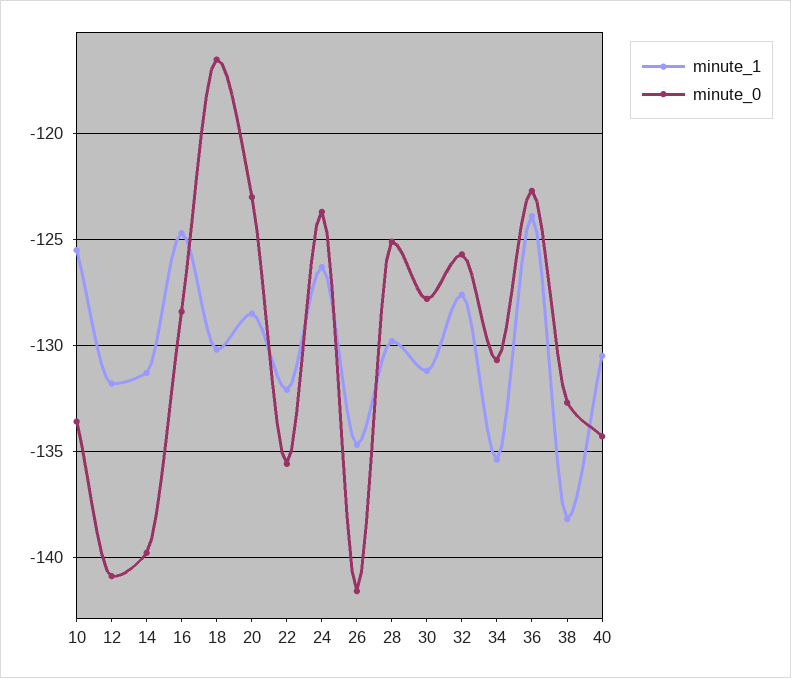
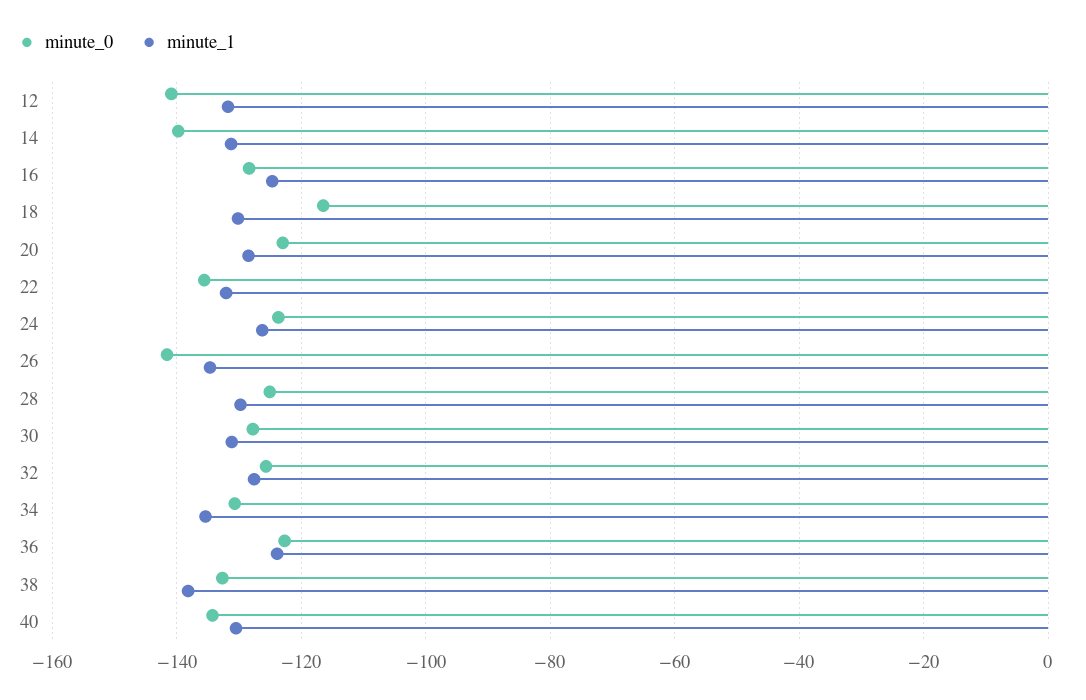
minute_1, 10: -125.5 -> none
minute_0, 10: -133.5 -> none

